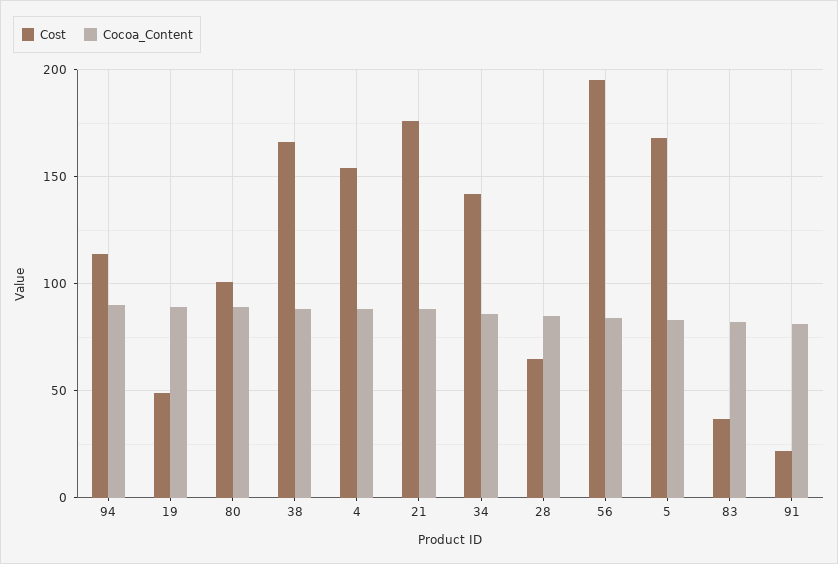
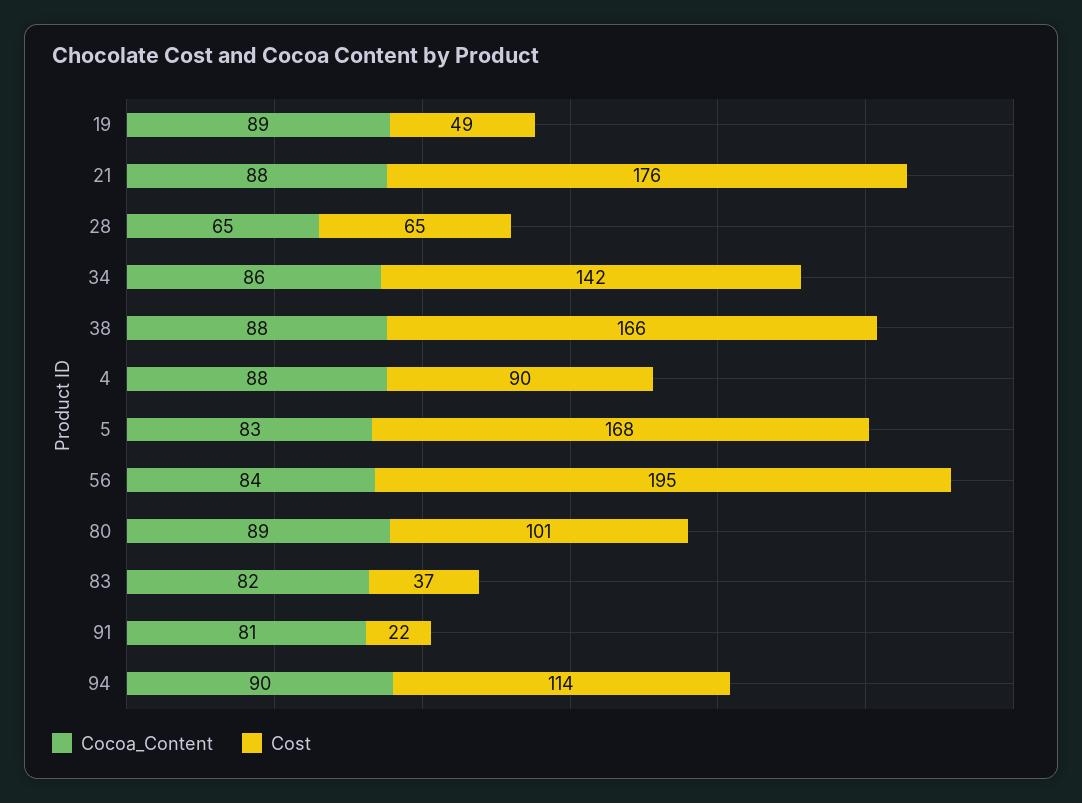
Cost, 4: 155 -> 90
Cocoa_Content, 28: 85 -> 65

